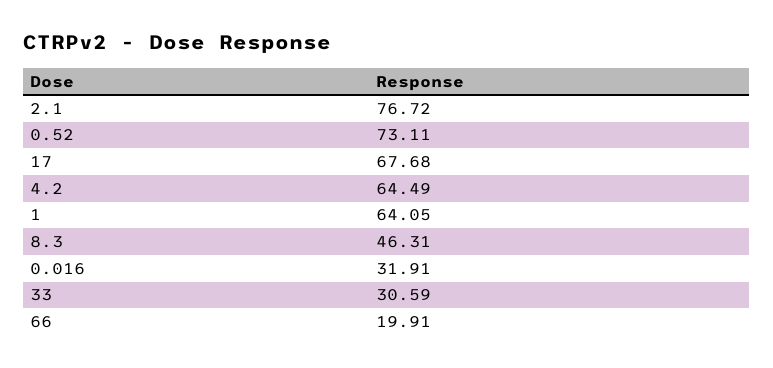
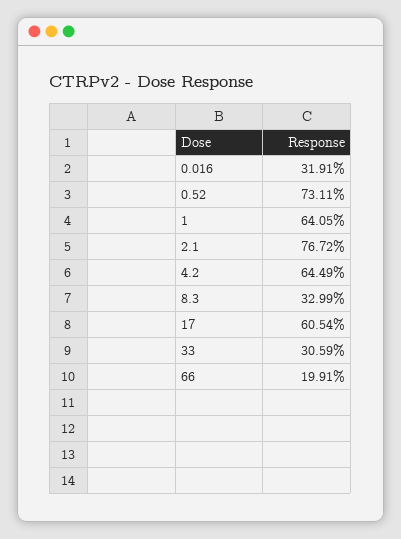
17: 67.68 -> 60.54
8.3: 46.31 -> 32.99

